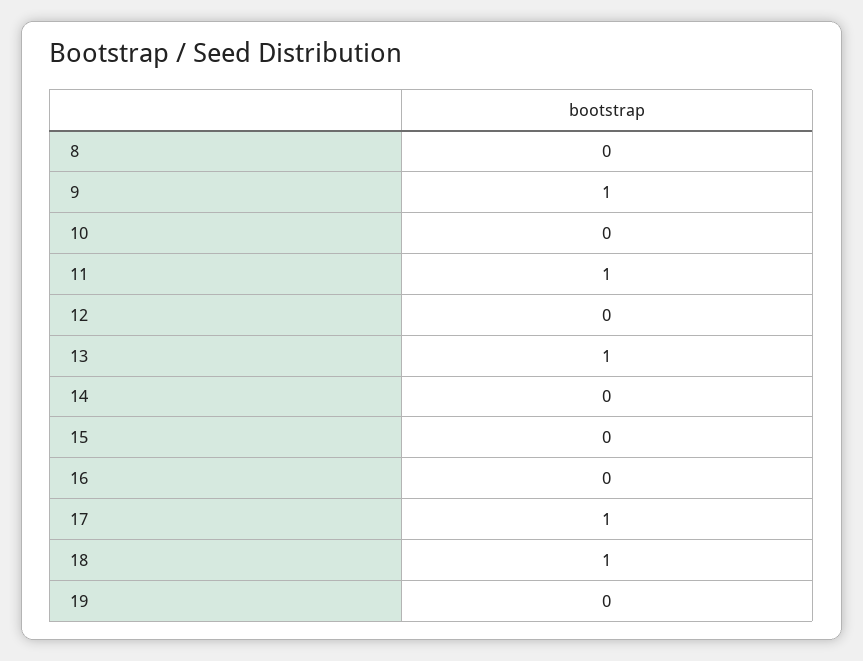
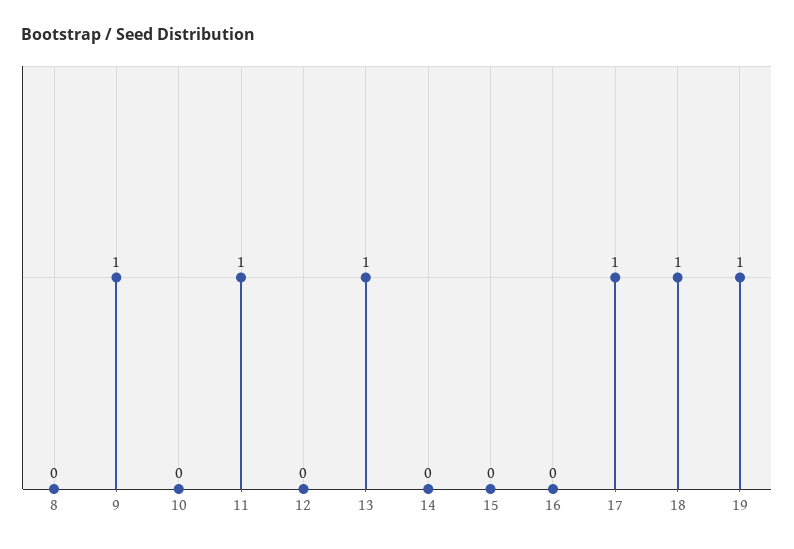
19: 0 -> 1

